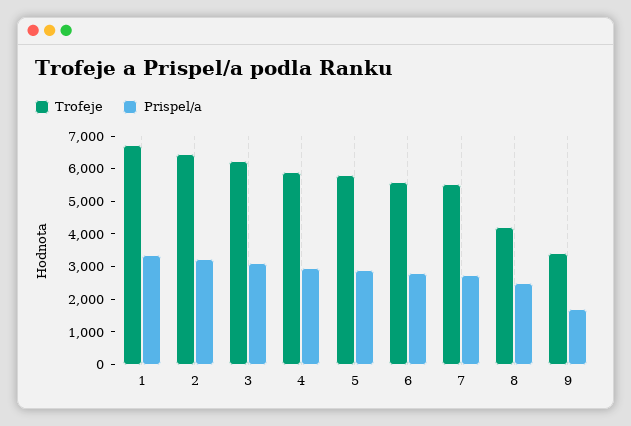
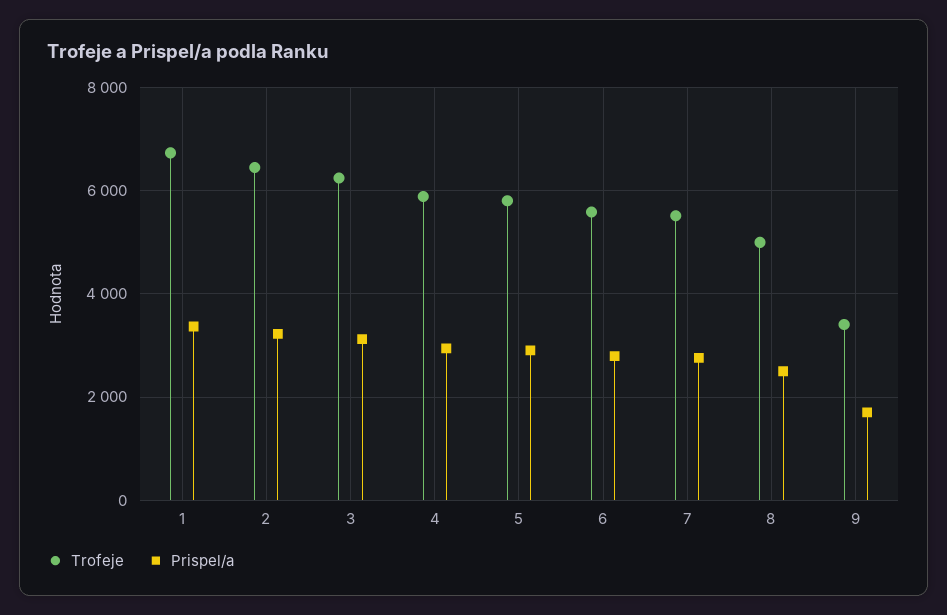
Trofeje, 8: 4250 -> 5000

